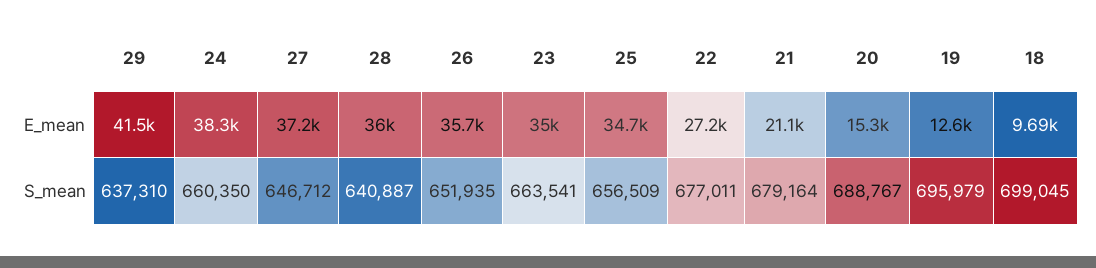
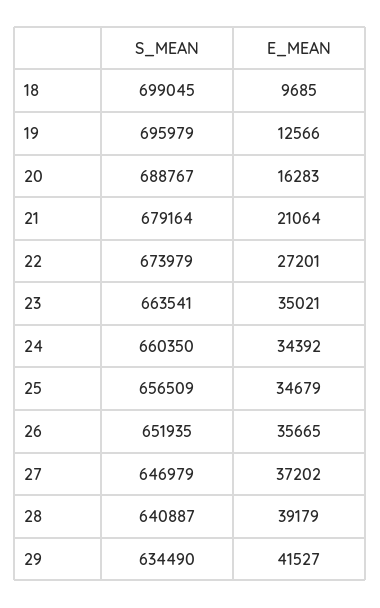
24, E_mean: 38300 -> 34392
28, E_mean: 36000 -> 39179
20, E_mean: 15300 -> 16283
29, S_mean: 637310 -> 634490
27, S_mean: 646712 -> 646979
22, S_mean: 677011 -> 673979

